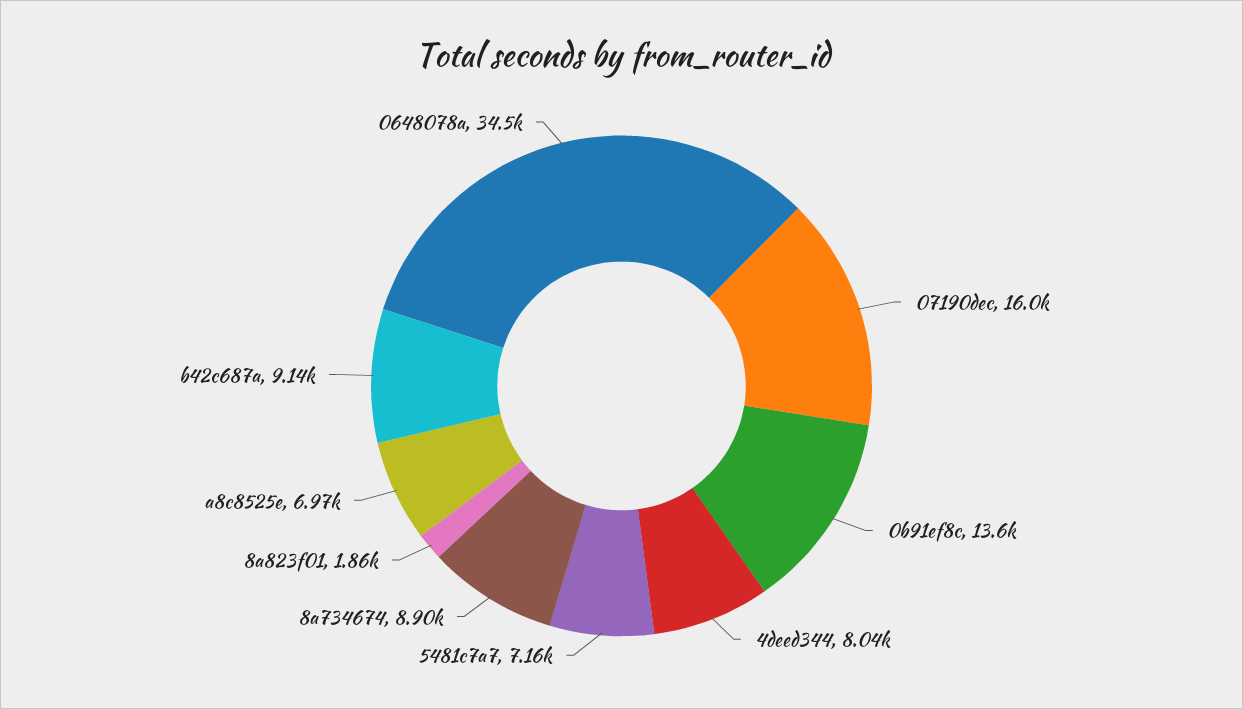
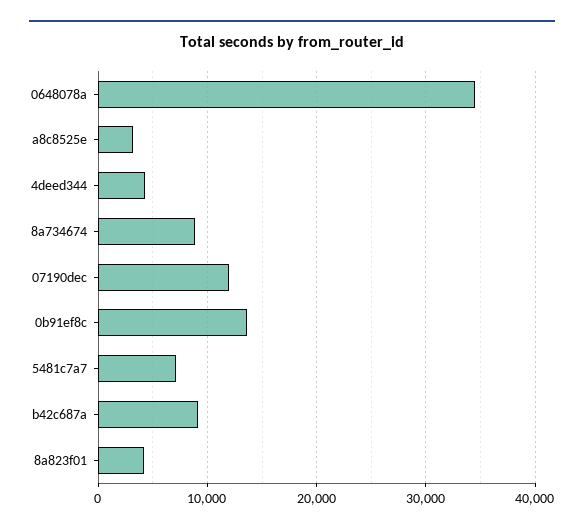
07190dec: 16000 -> 12000
4deed344: 8040 -> 4000
8a823f01: 1860 -> 4000
a8c8525e: 6970 -> 3000

